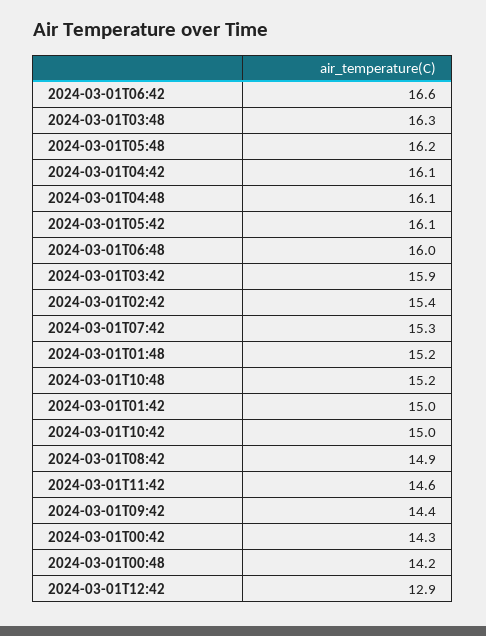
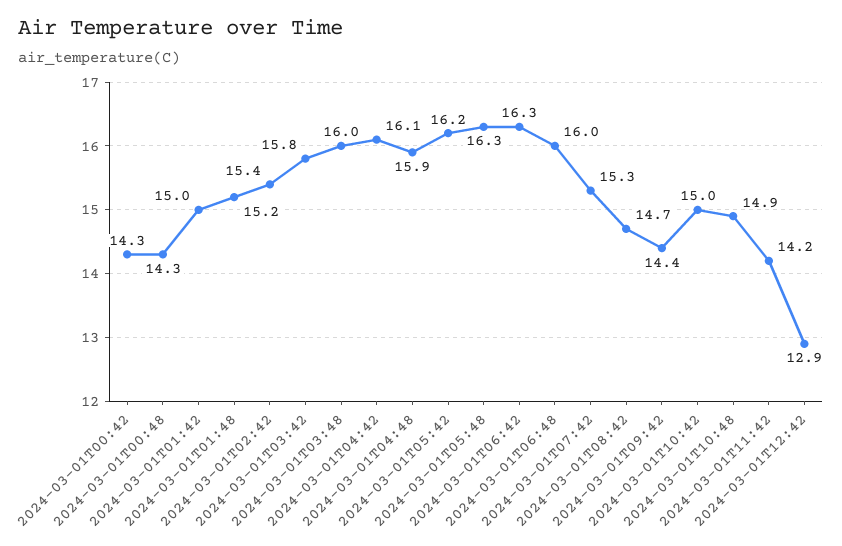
2024-03-01T06:42: 16.6 -> 16.3
2024-03-01T03:48: 16.3 -> 16
2024-03-01T05:48: 16.2 -> 16.3
2024-03-01T04:48: 16.1 -> 15.9
2024-03-01T05:42: 16.1 -> 16.2
2024-03-01T03:42: 15.9 -> 15.8
2024-03-01T10:48: 15.2 -> 14.9
2024-03-01T08:42: 14.9 -> 14.7
2024-03-01T11:42: 14.6 -> 14.2
2024-03-01T00:48: 14.2 -> 14.3

